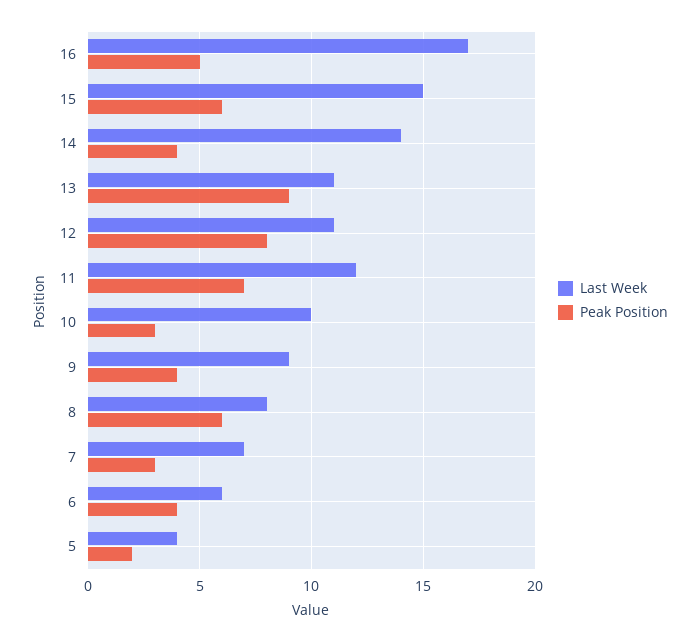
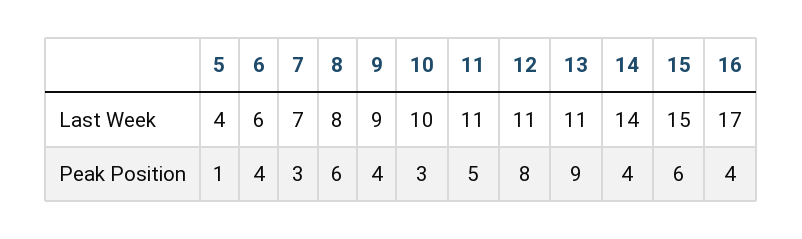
Peak Position, 16: 5 -> 4
Last Week, 11: 12 -> 11
Peak Position, 11: 7 -> 5
Peak Position, 5: 2 -> 1

